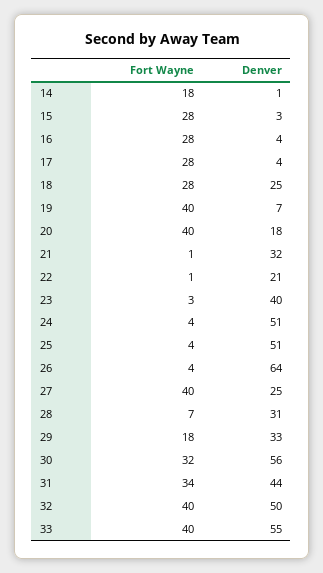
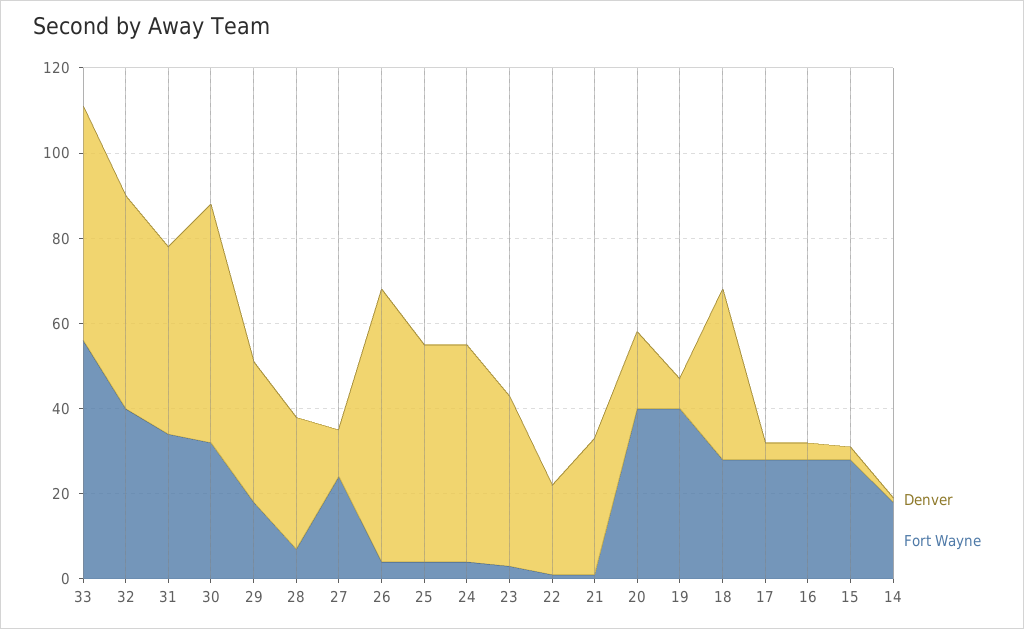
Denver, 18: 25 -> 40
Fort Wayne, 27: 40 -> 25
Denver, 27: 25 -> 10
Fort Wayne, 33: 40 -> 55

